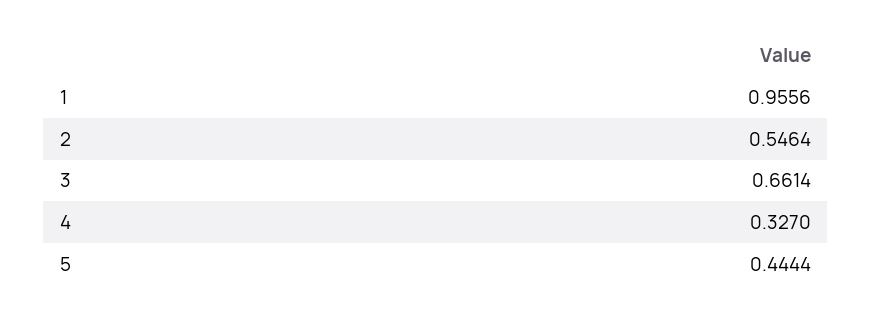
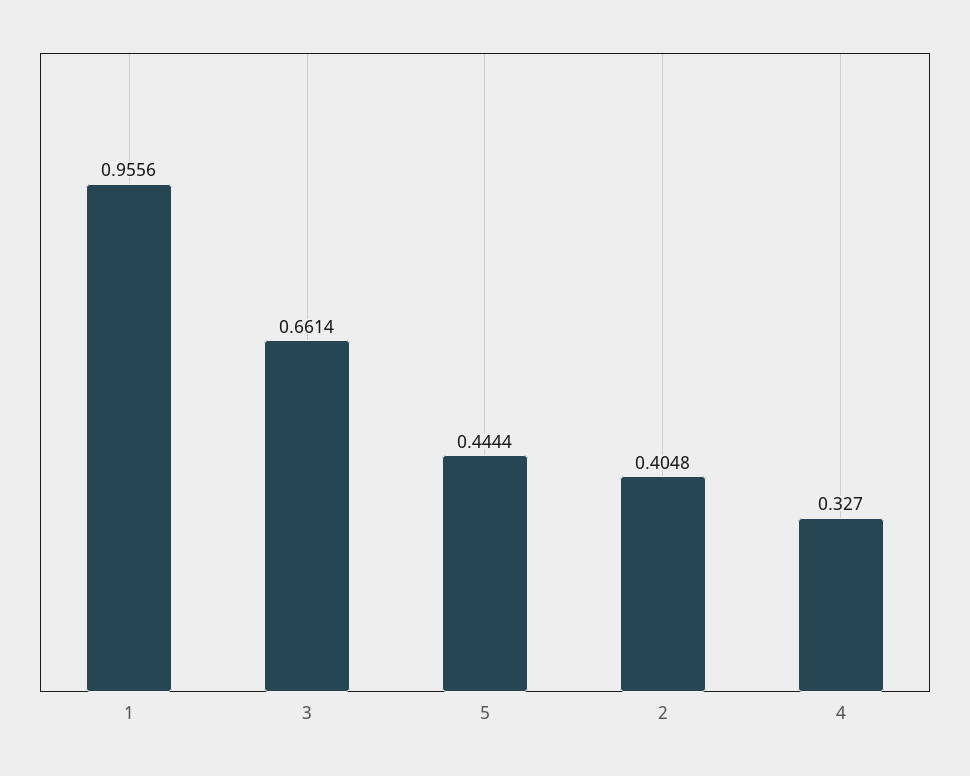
2: 0.5464 -> 0.4048

